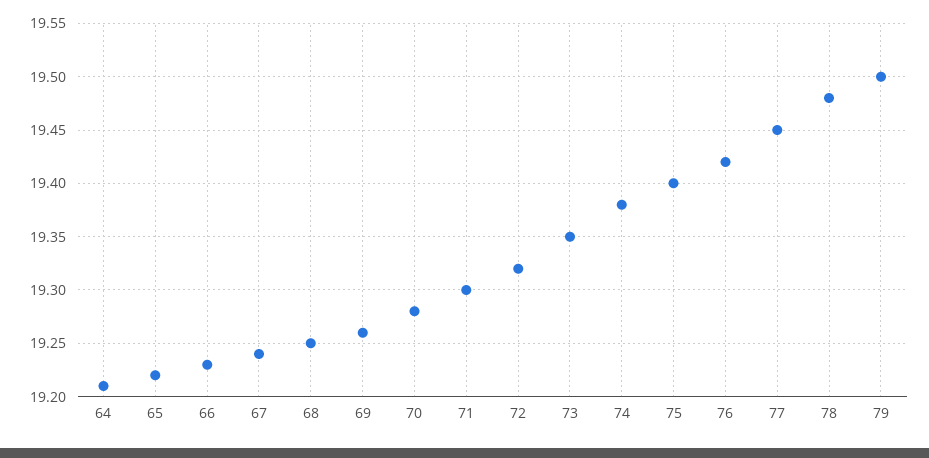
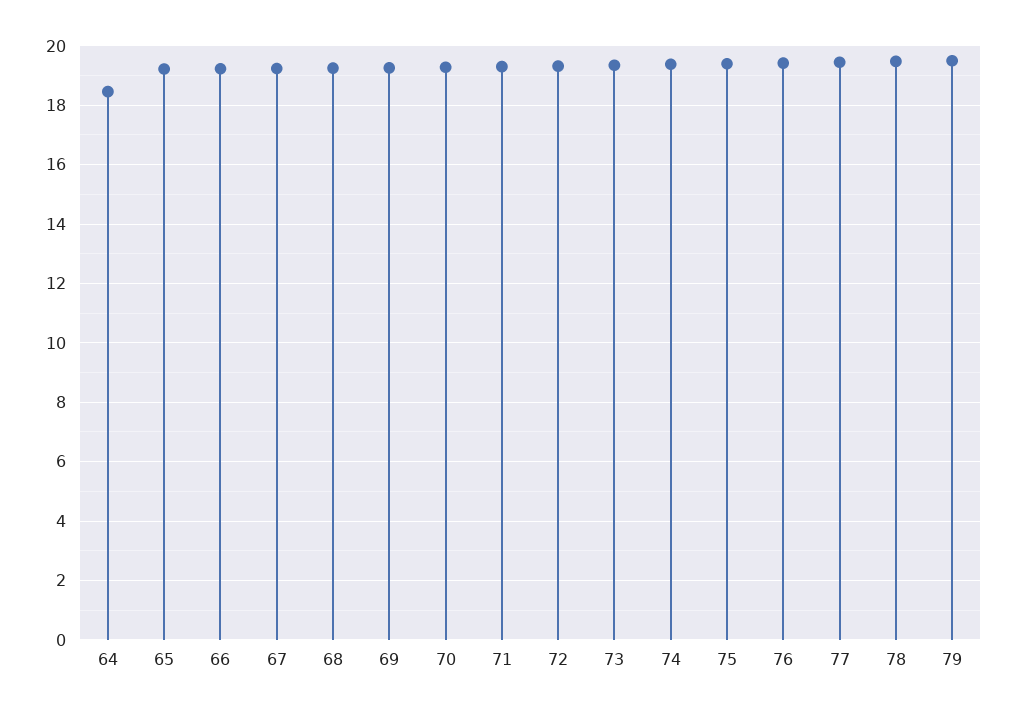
64: 19.21 -> 18.5

